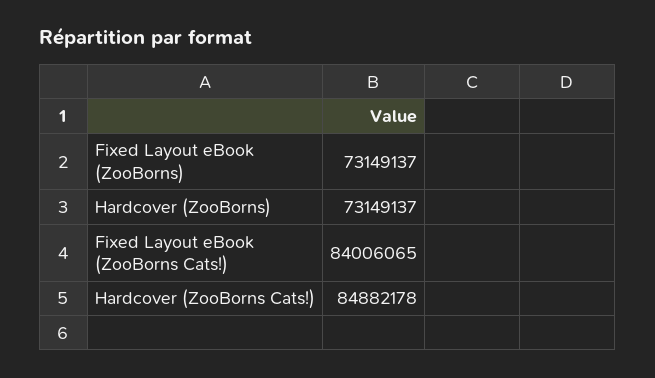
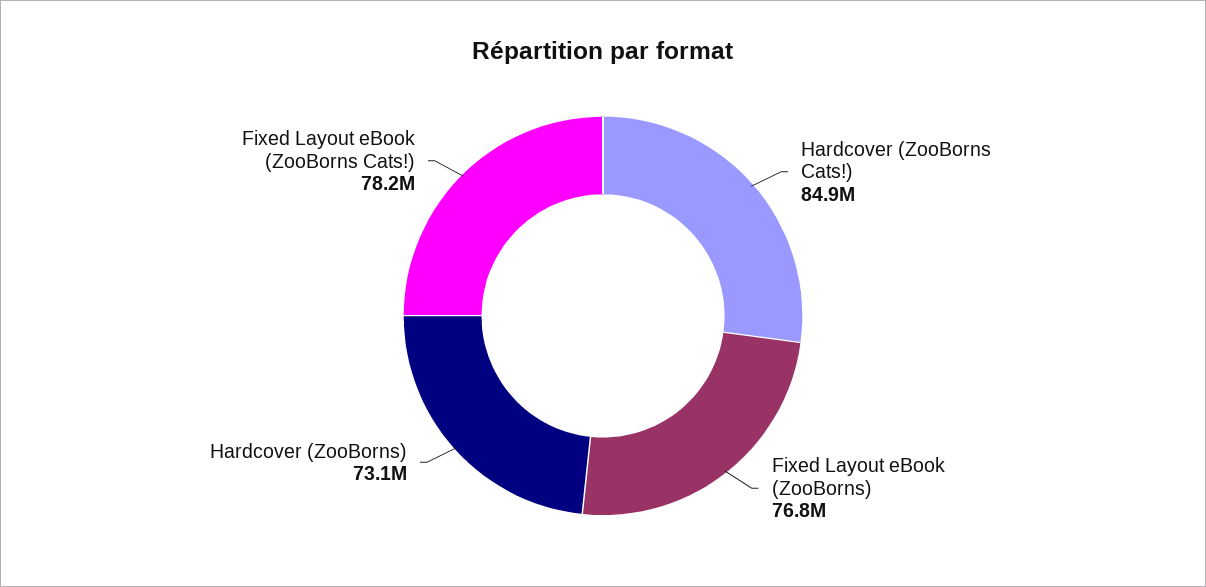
Fixed Layout eBook (ZooBorns): 73149137 -> 76800000
Fixed Layout eBook (ZooBorns Cats!): 84006065 -> 78200000

